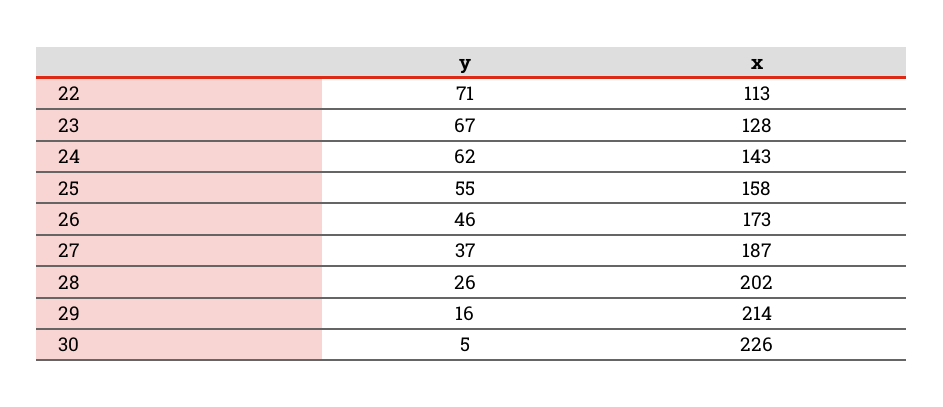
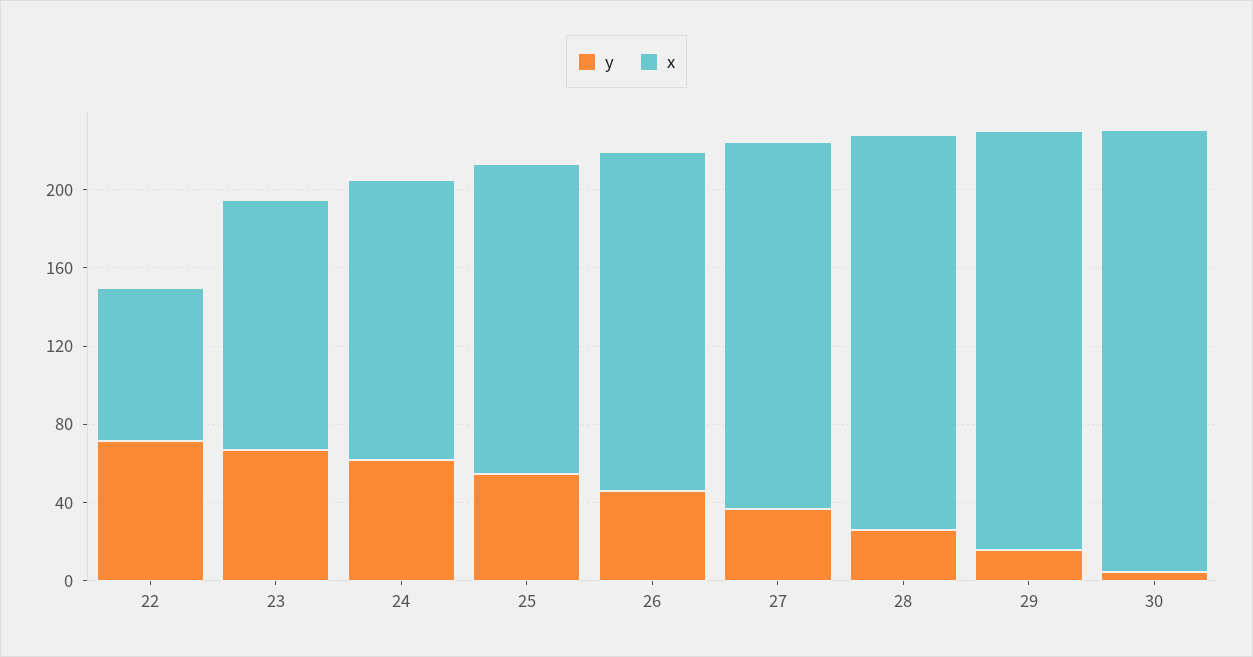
x, 22: 113 -> 80

